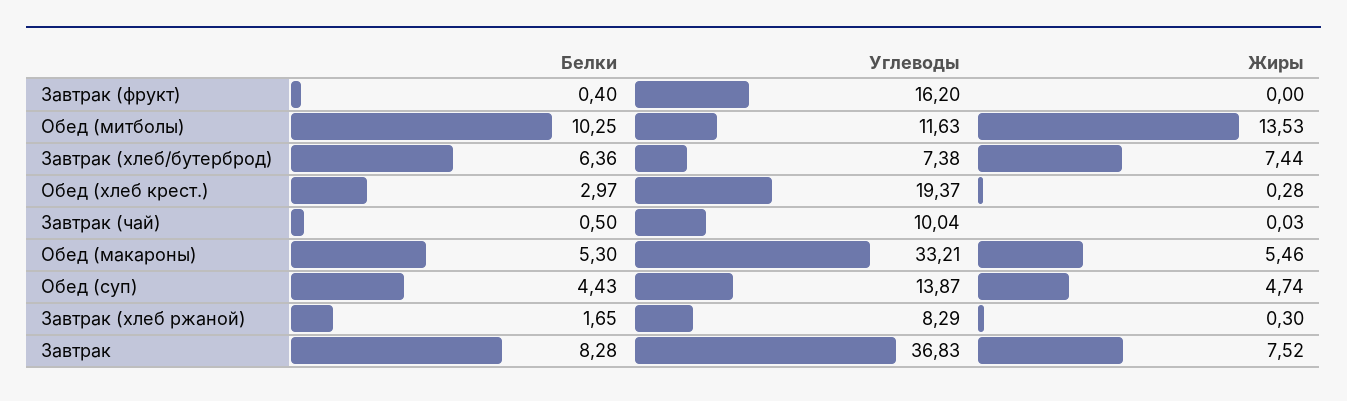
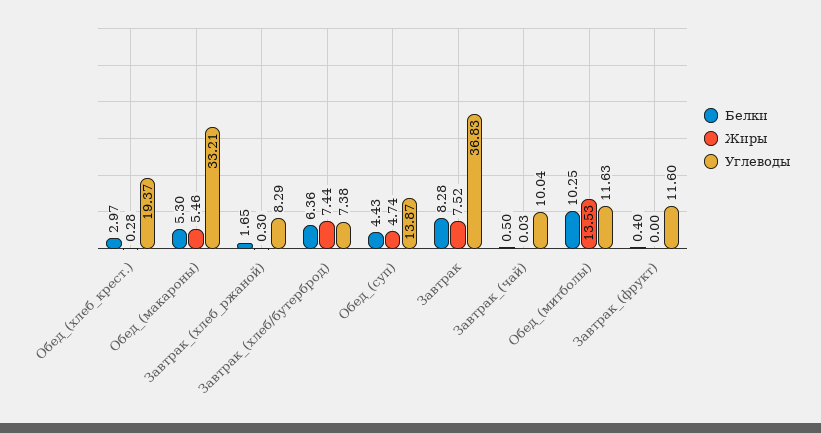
Углеводы, Завтрак (фрукт): 16.2 -> 11.6

